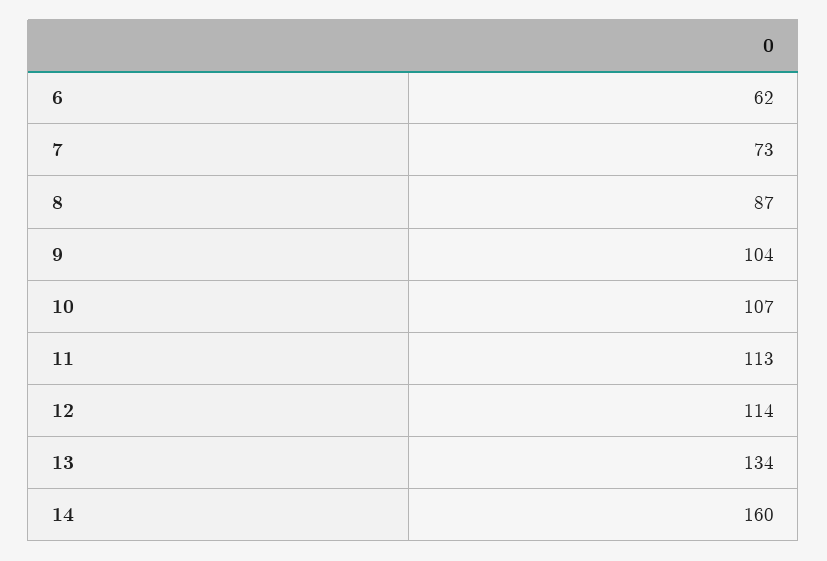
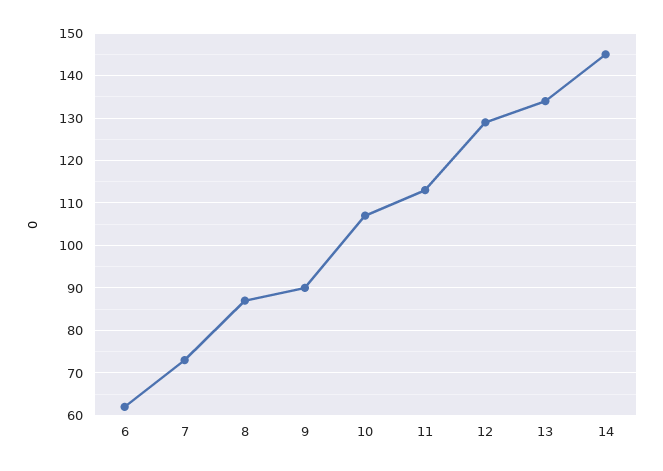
9: 104 -> 90
12: 114 -> 130
14: 160 -> 145

